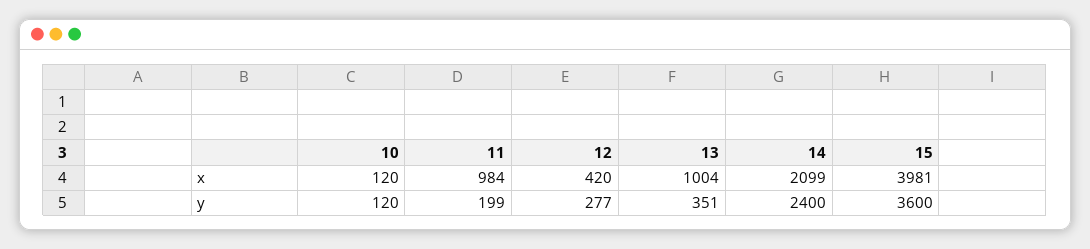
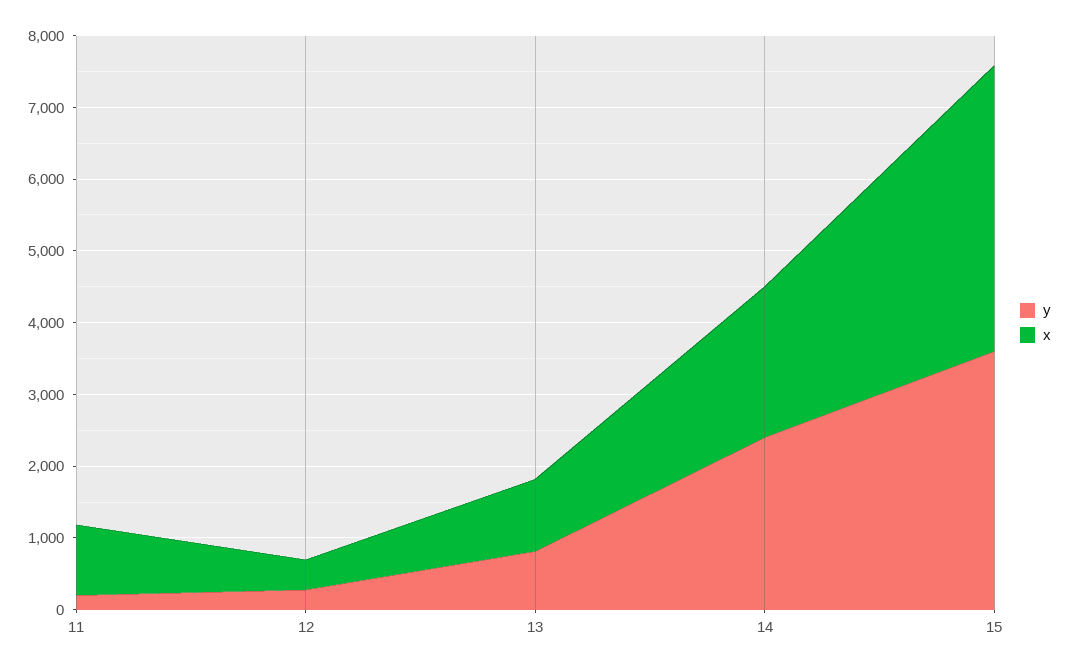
x, 10: 120 -> none
y, 10: 120 -> none
y, 13: 351 -> 800

